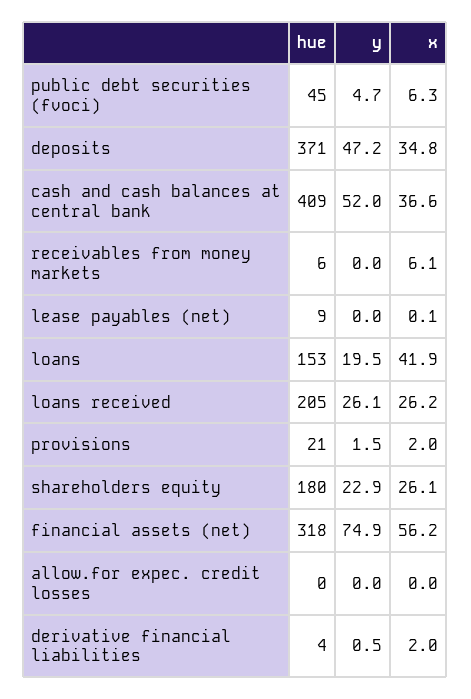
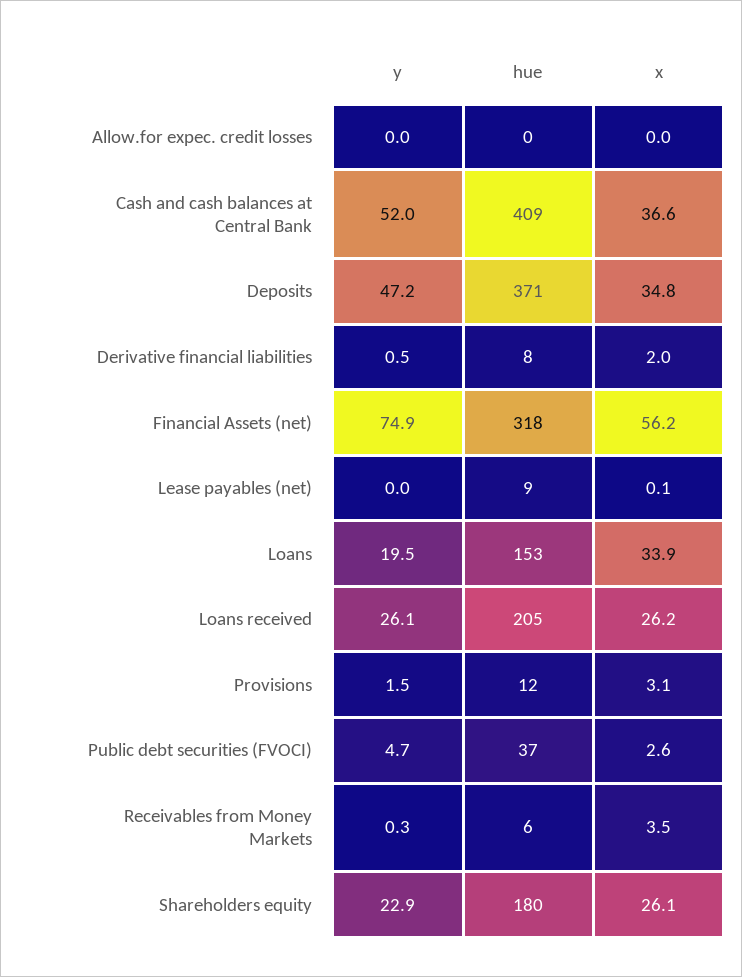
hue, public debt securities (fvoci): 45 -> 37
x, public debt securities (fvoci): 6.3 -> 2.6
y, receivables from money markets: 0 -> 0.3
x, receivables from money markets: 6.1 -> 3.5
x, loans: 41.9 -> 33.9
hue, provisions: 21 -> 12
x, provisions: 2 -> 3.1
hue, derivative financial liabilities: 4 -> 8

